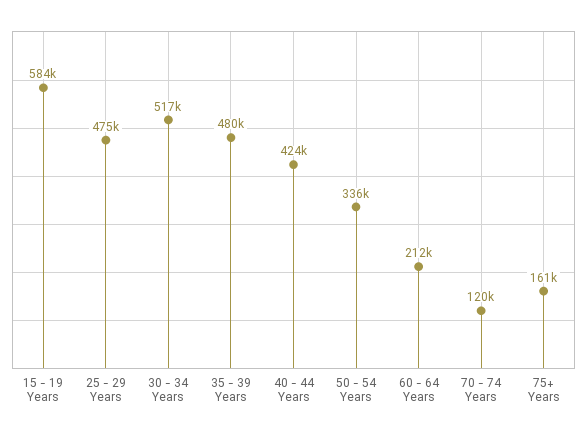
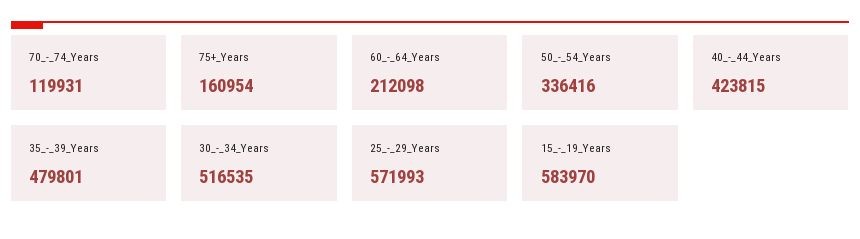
25 - 29 Years: 475000 -> 571993

